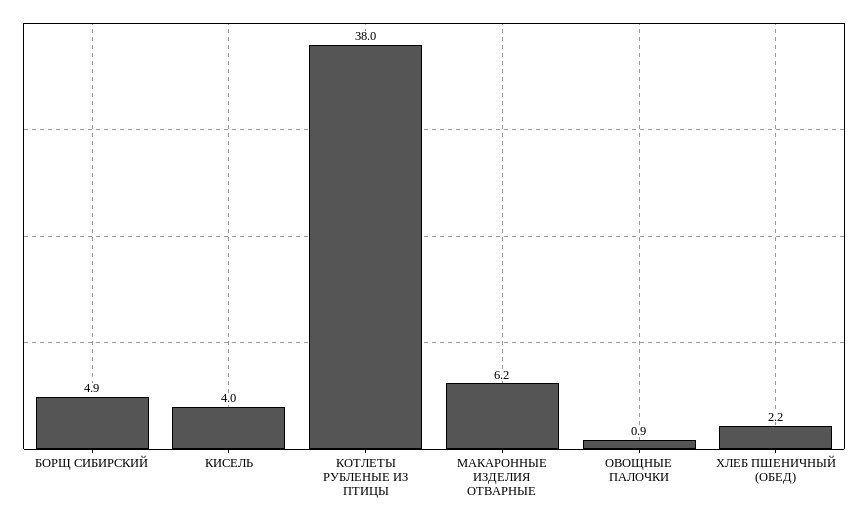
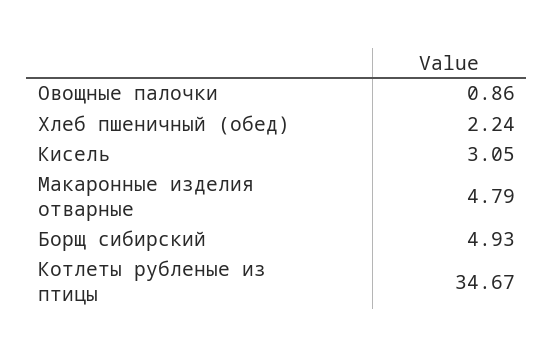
КИСЕЛЬ: 4 -> 3.05
КОТЛЕТЫ РУБЛЕНЫЕ ИЗ ПТИЦЫ: 38 -> 34.67
МАКАРОННЫЕ ИЗДЕЛИЯ ОТВАРНЫЕ: 6.2 -> 4.79

